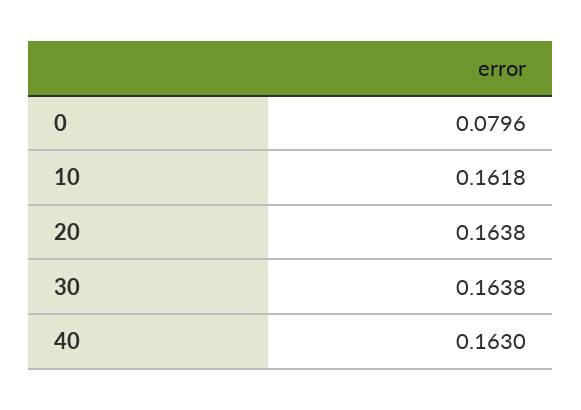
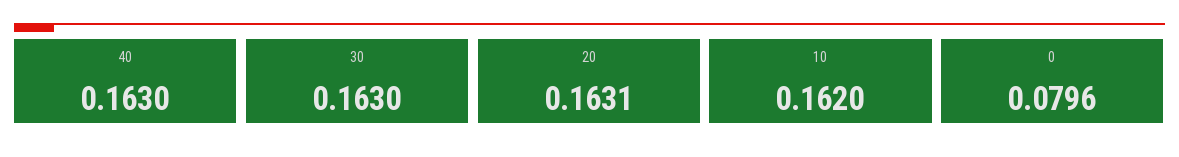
10: 0.1618 -> 0.162
20: 0.1638 -> 0.1631
30: 0.1638 -> 0.163

